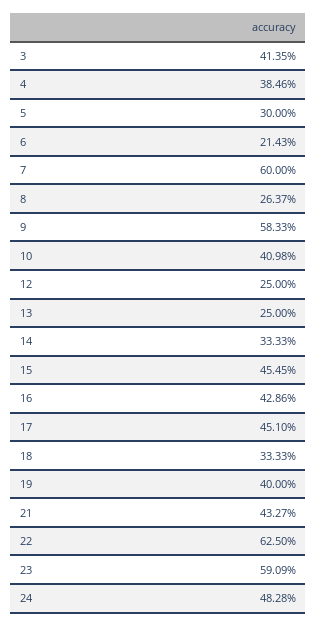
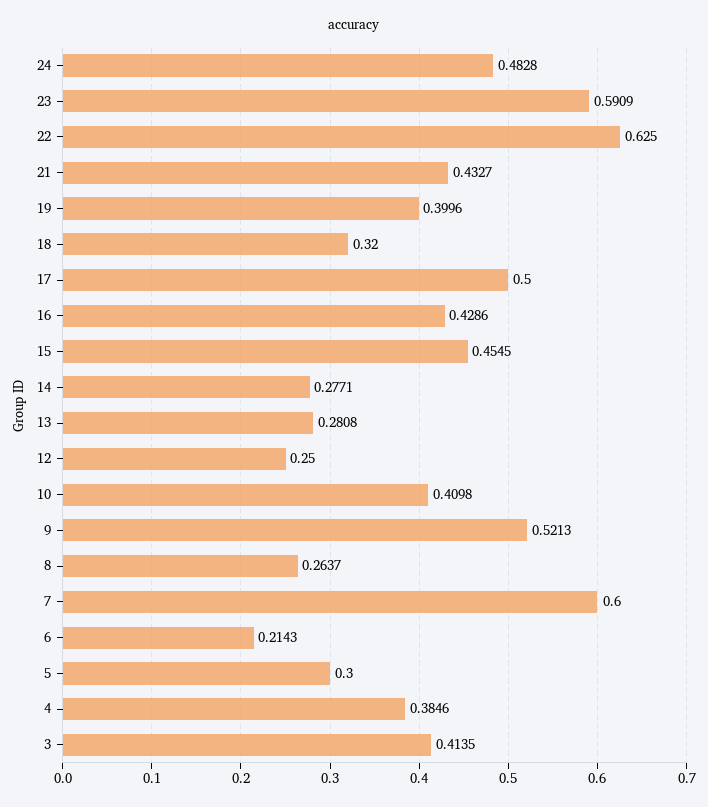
9: 0.5833 -> 0.5213
13: 0.25 -> 0.2808
14: 0.3333 -> 0.2771
17: 0.451 -> 0.5
18: 0.3333 -> 0.32
19: 0.4 -> 0.3996

